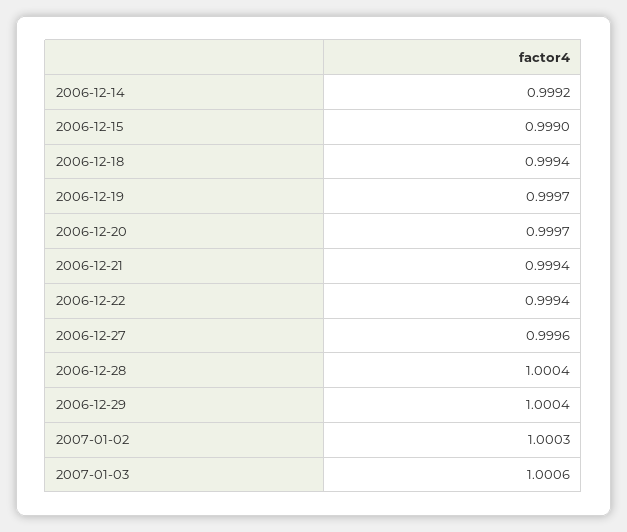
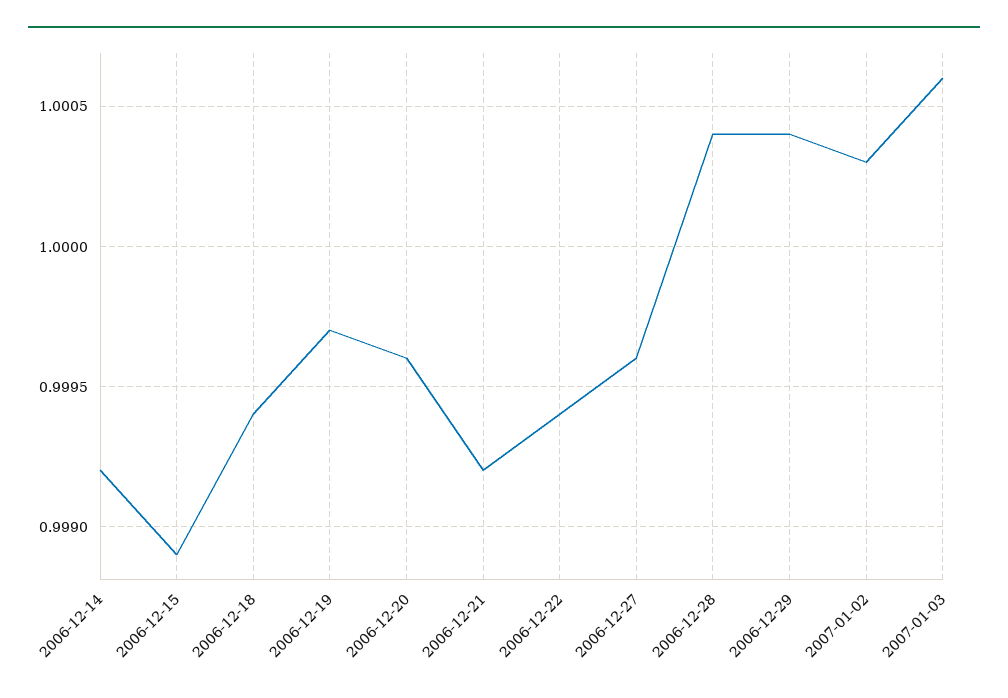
2006-12-15: 0.999 -> 0.9989
2006-12-20: 0.9997 -> 0.9996
2006-12-21: 0.9994 -> 0.9992

